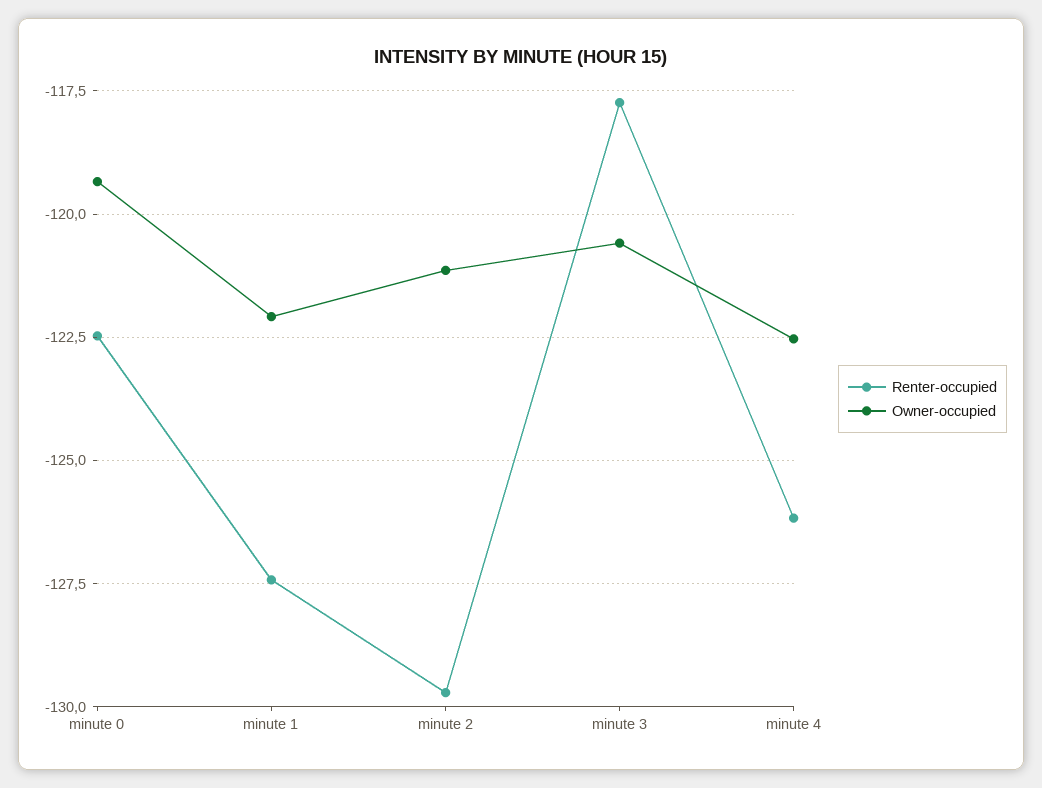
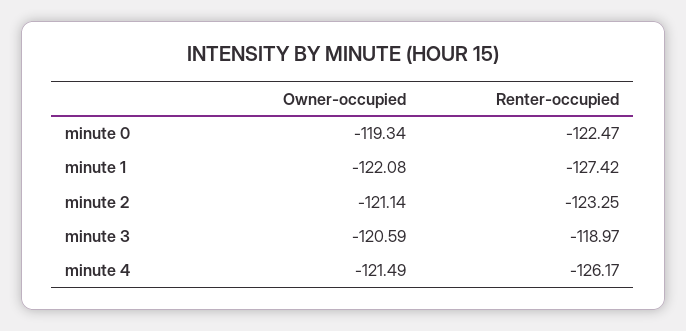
Renter-occupied, minute 2: -129.75 -> -123.25
Renter-occupied, minute 3: -117.75 -> -118.97
Owner-occupied, minute 4: -122.5 -> -121.49

